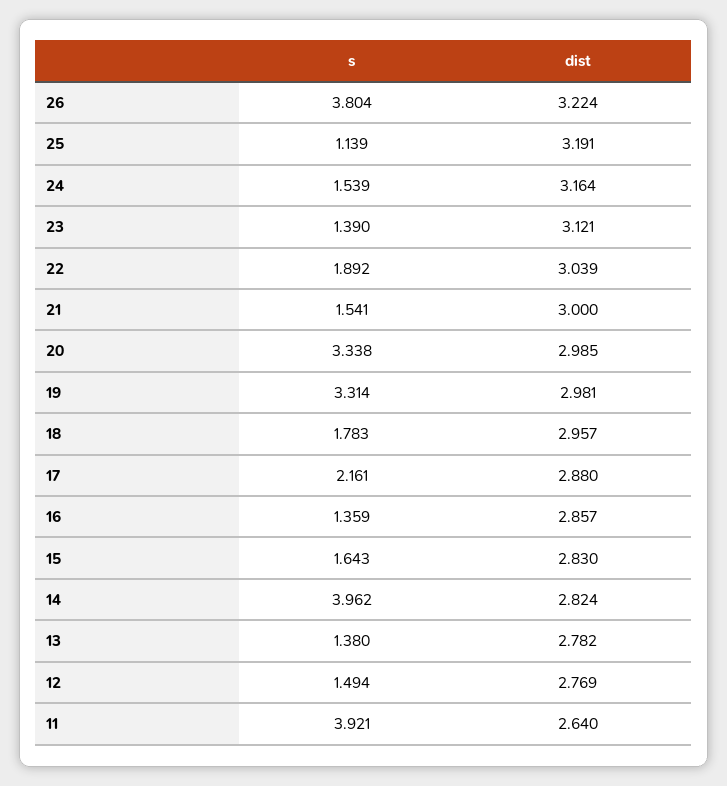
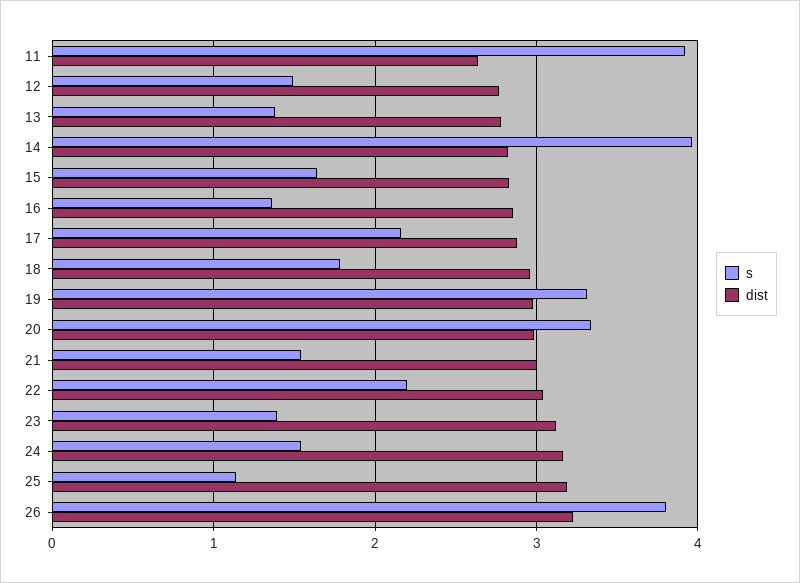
s, 22: 1.892 -> 2.2

